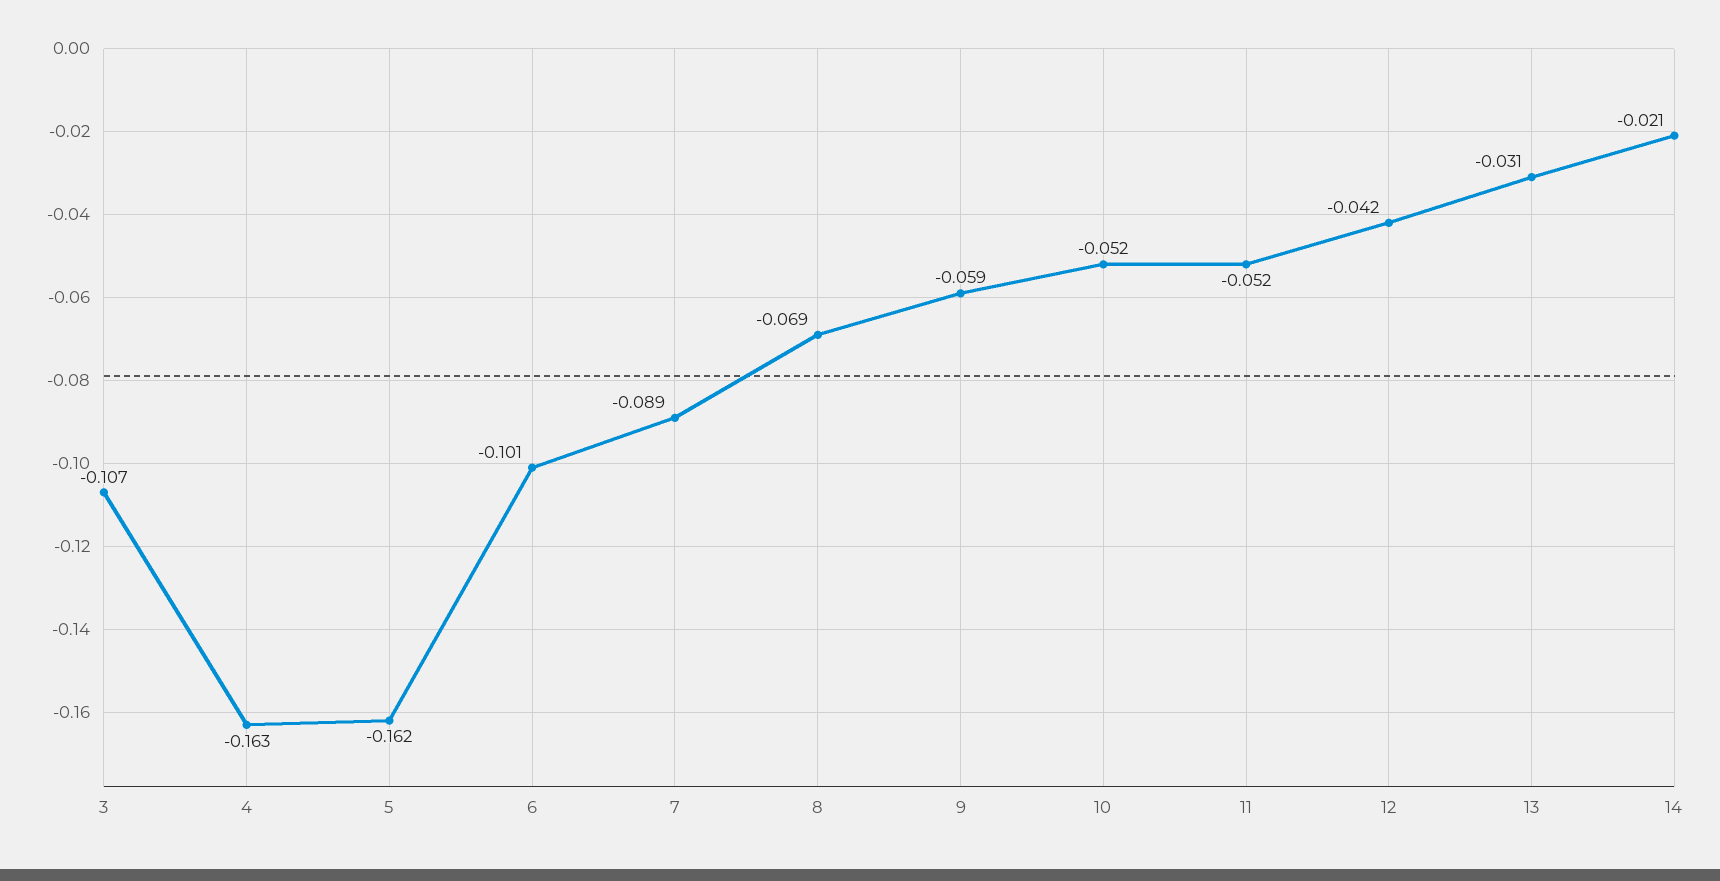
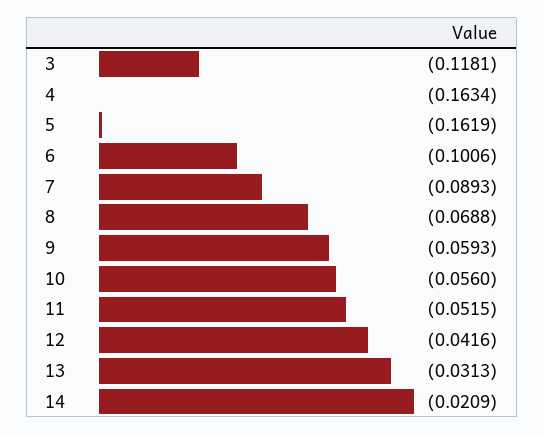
3: -0.107 -> -0.1181
10: -0.052 -> -0.056

